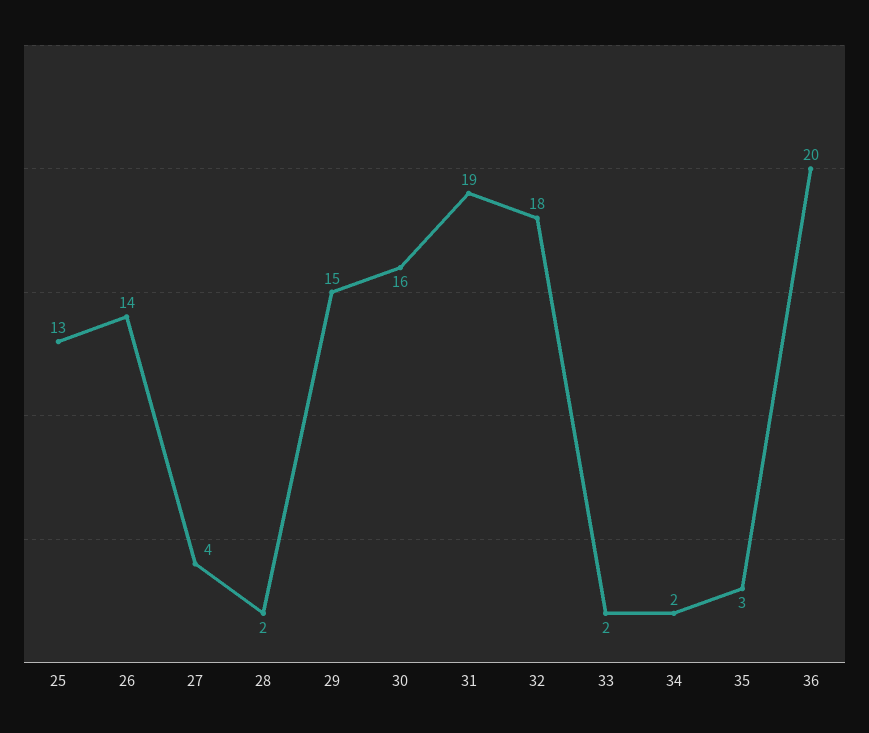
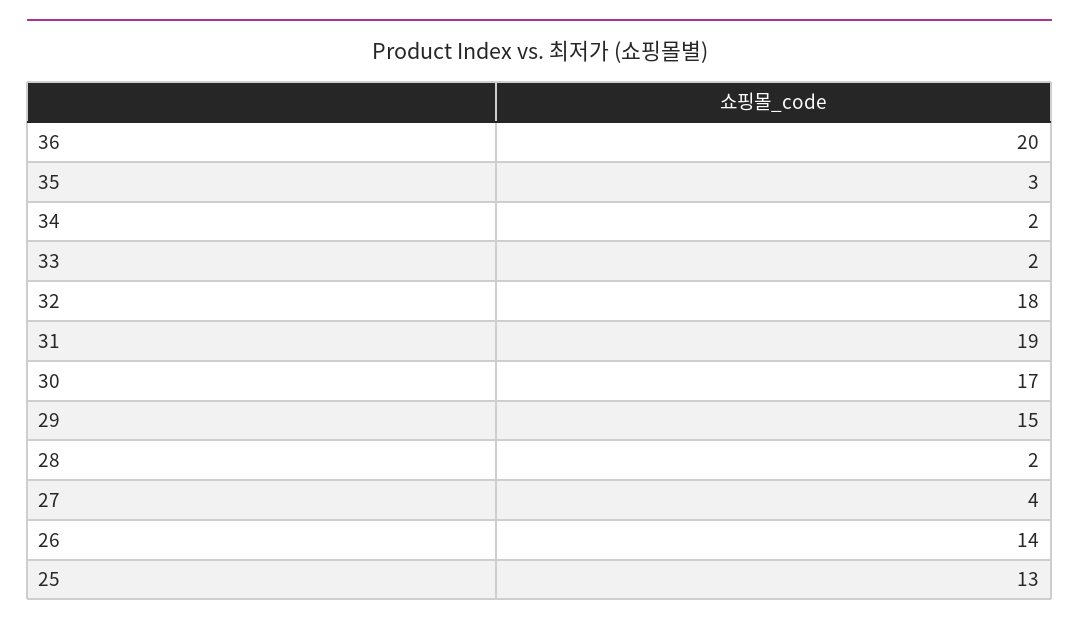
30: 16 -> 17

